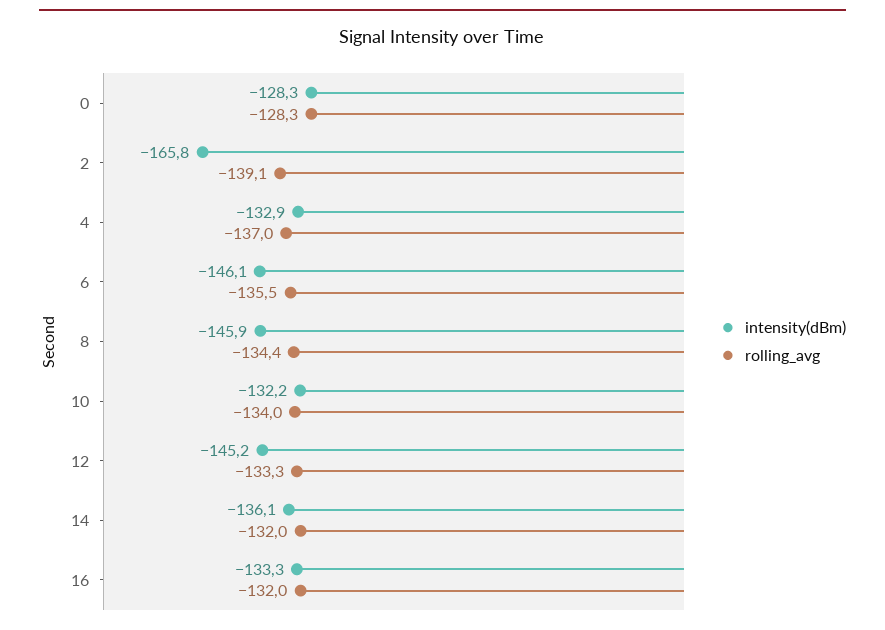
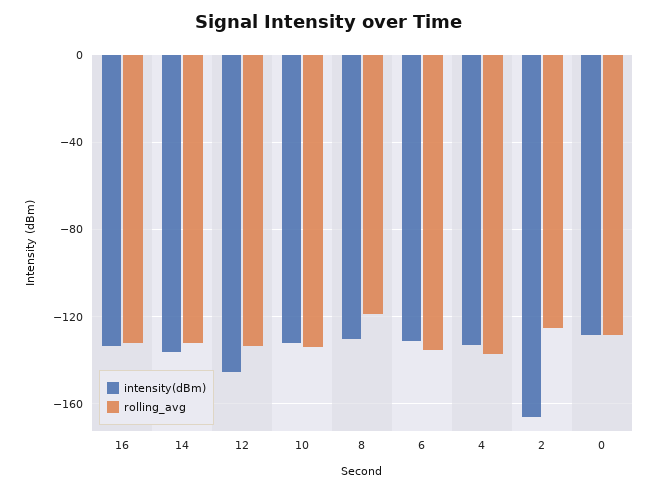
rolling_avg, 2: -139.1 -> -125
intensity(dBm), 6: -146.1 -> -130
intensity(dBm), 8: -145.9 -> -130
rolling_avg, 8: -134.4 -> -120

